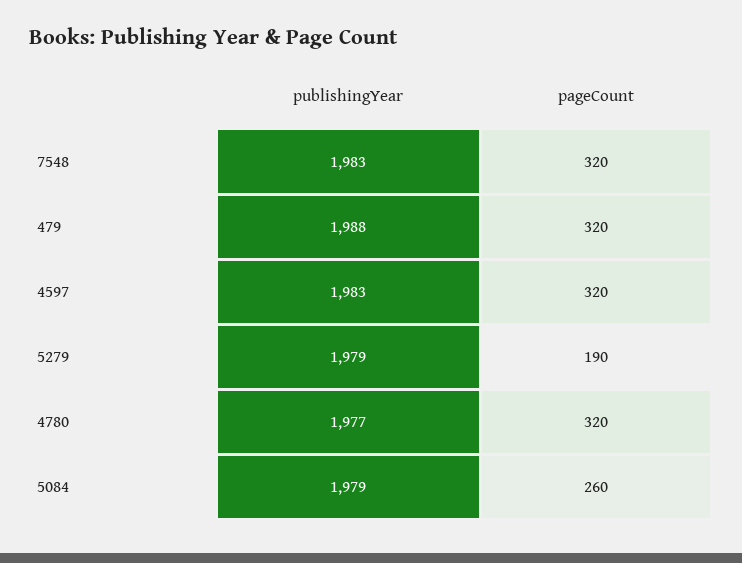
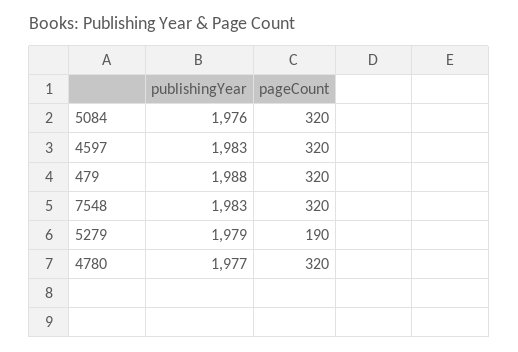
publishingYear, 5084: 1979 -> 1976
pageCount, 5084: 260 -> 320

